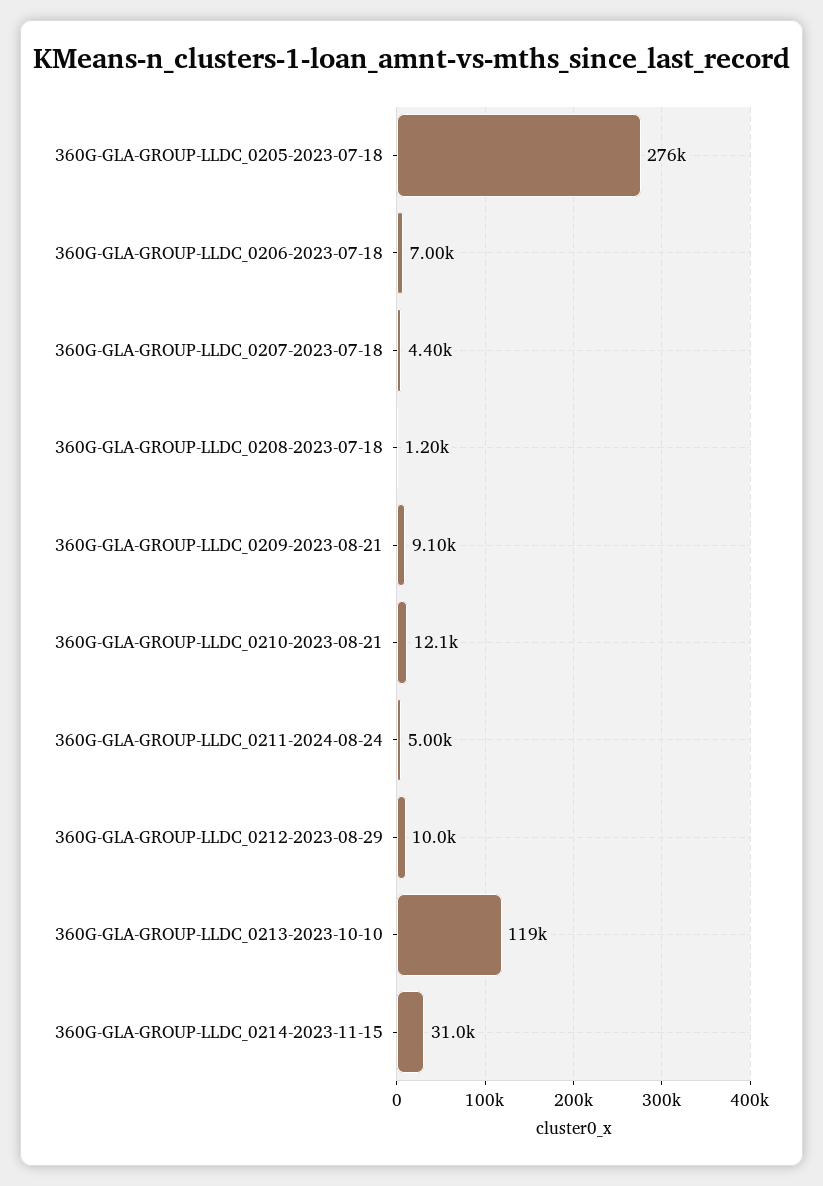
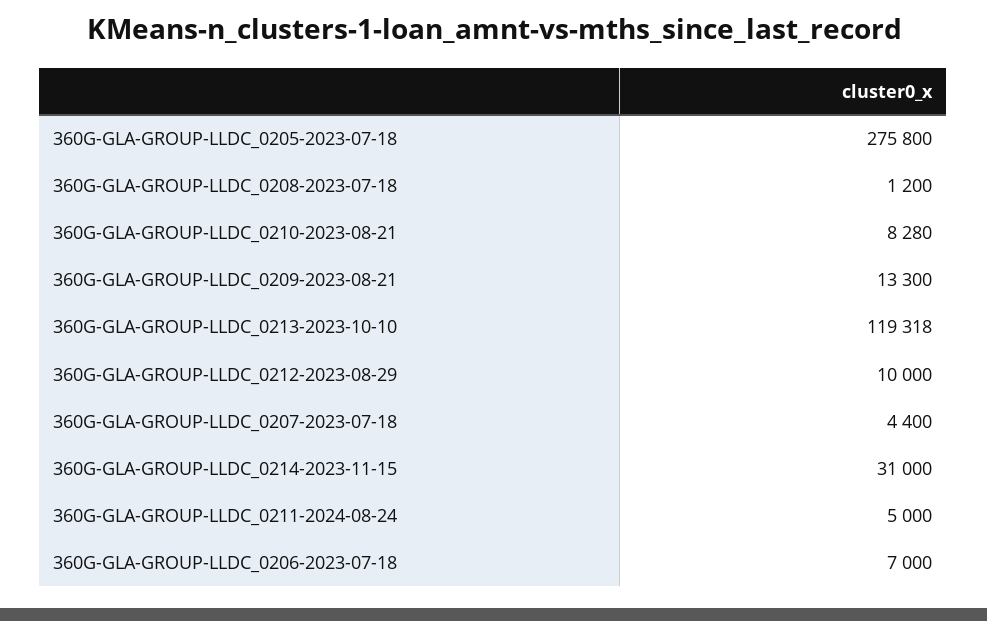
360G-GLA-GROUP-LLDC_0209-2023-08-21: 9100 -> 13300
360G-GLA-GROUP-LLDC_0210-2023-08-21: 12100 -> 8280

